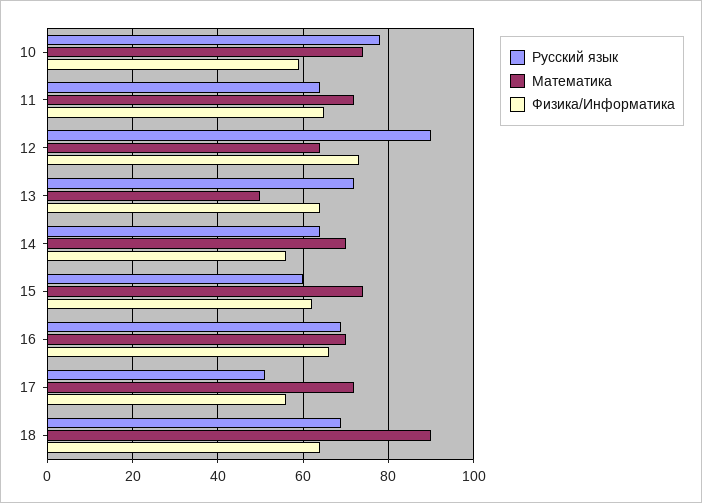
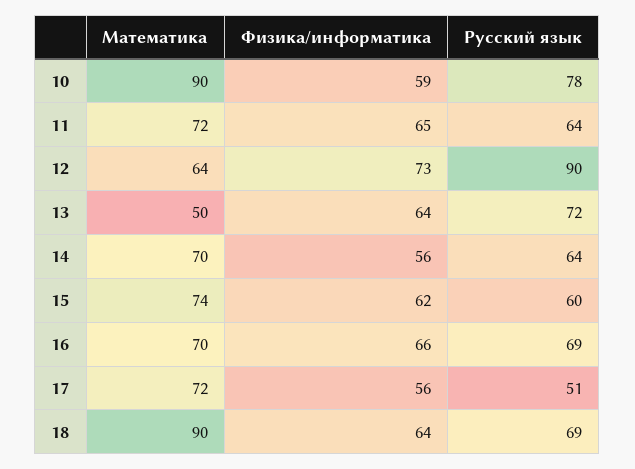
Математика, 10: 75 -> 90

